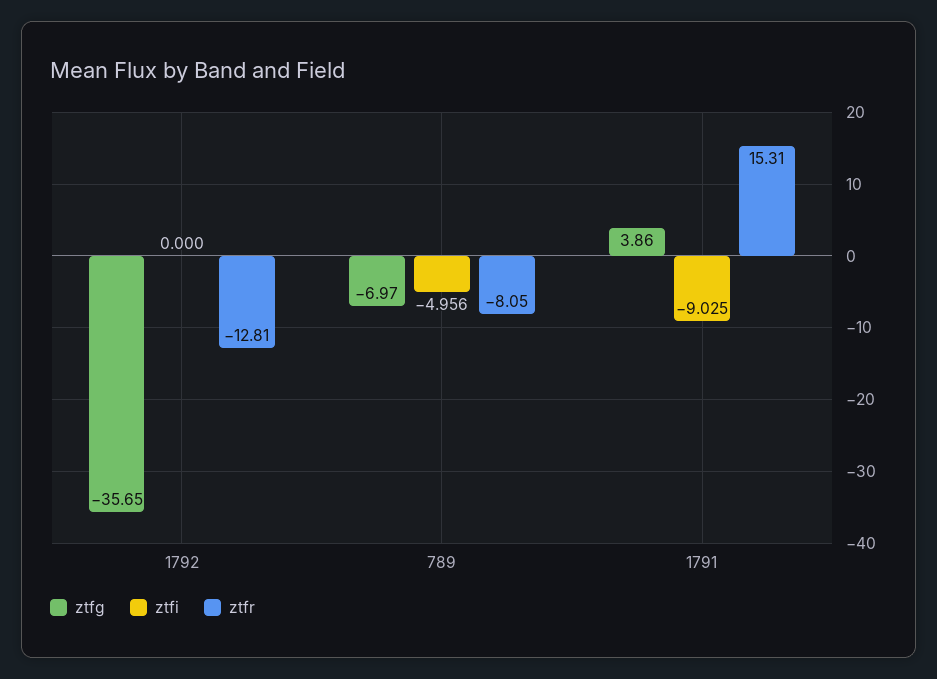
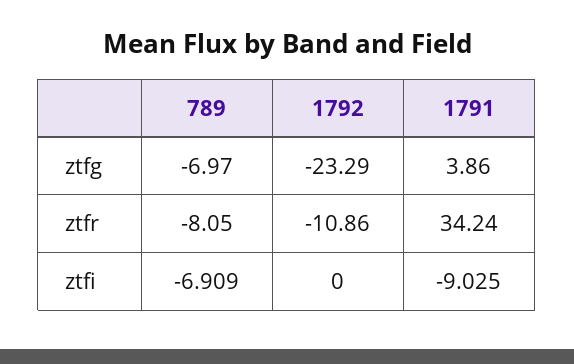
ztfg, 1792: -35.65 -> -23.29
ztfr, 1792: -12.81 -> -10.86
ztfi, 789: -4.956 -> -6.909
ztfr, 1791: 15.31 -> 34.24

